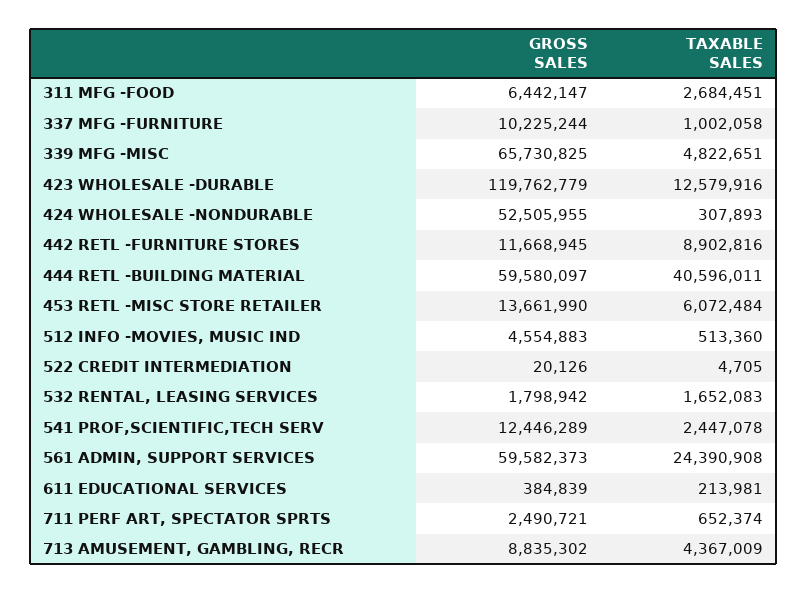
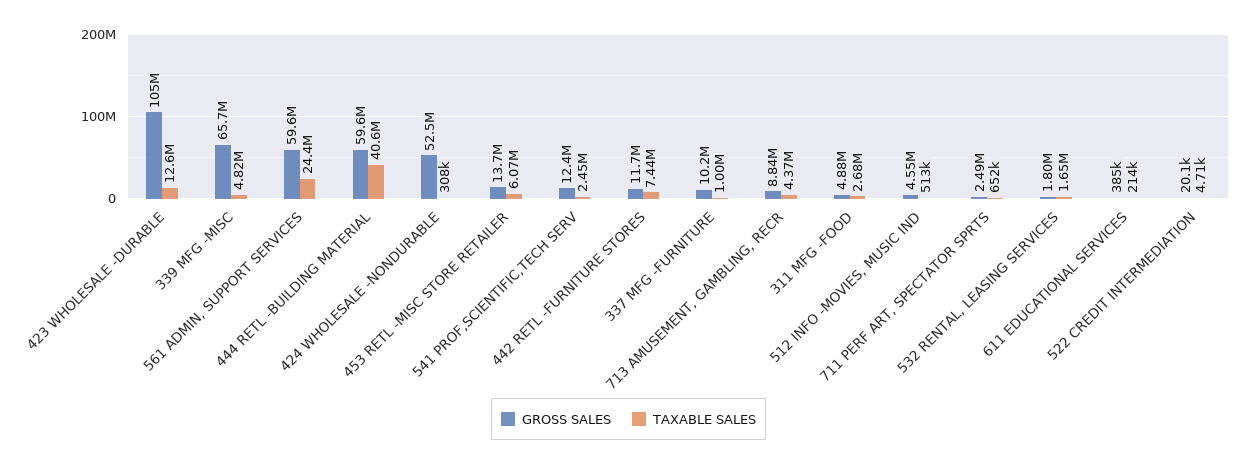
GROSS SALES, 311 MFG -FOOD: 6442147 -> 4880000
GROSS SALES, 423 WHOLESALE -DURABLE: 119762779 -> 105000000
TAXABLE SALES, 442 RETL -FURNITURE STORES: 8902816 -> 7440000

